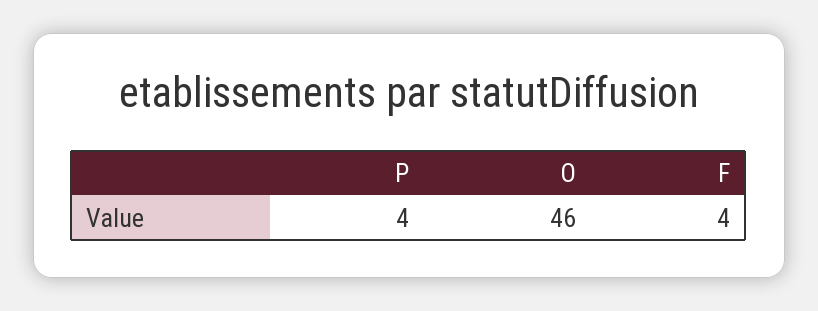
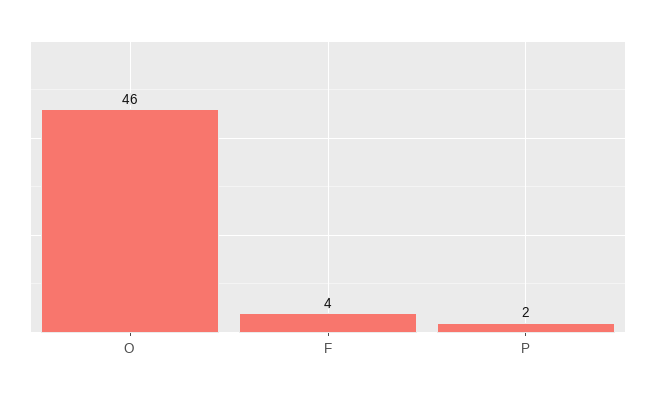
P: 4 -> 2

